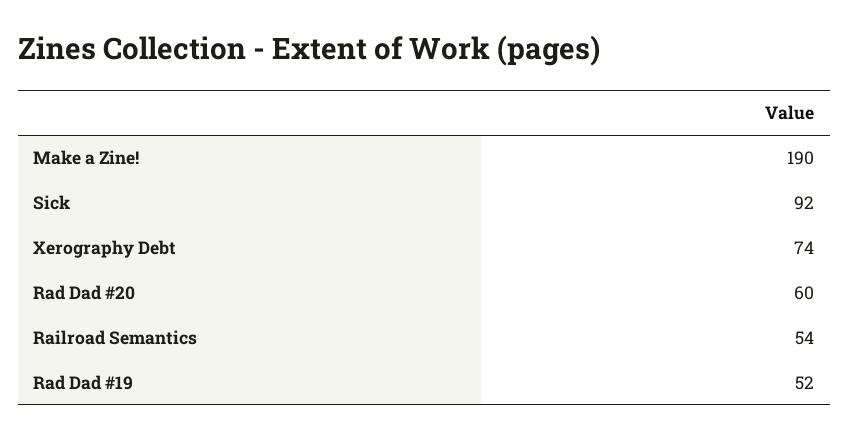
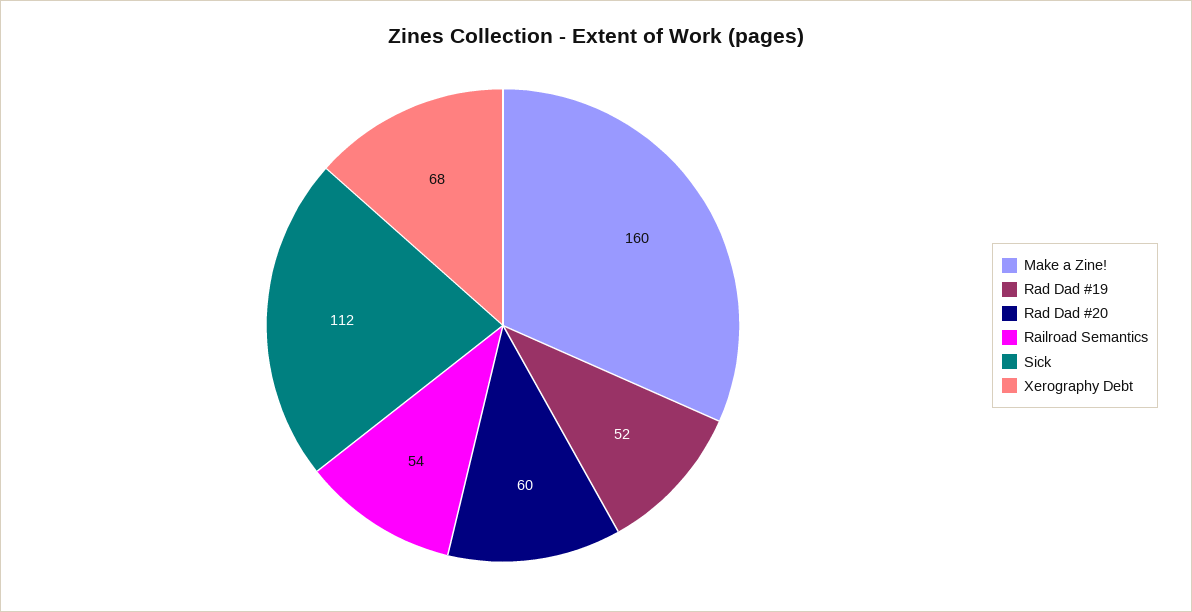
Make a Zine!: 190 -> 160
Sick: 92 -> 112
Xerography Debt: 74 -> 68

